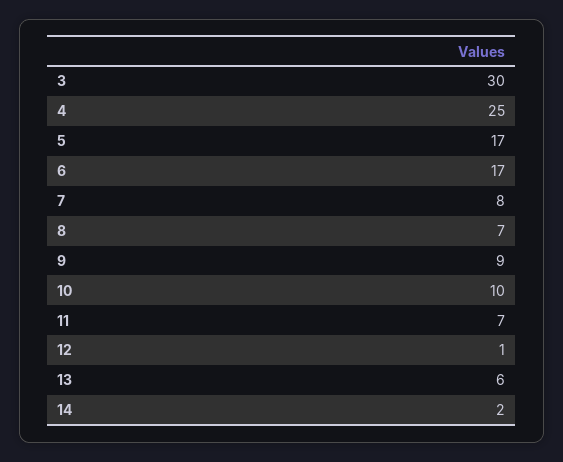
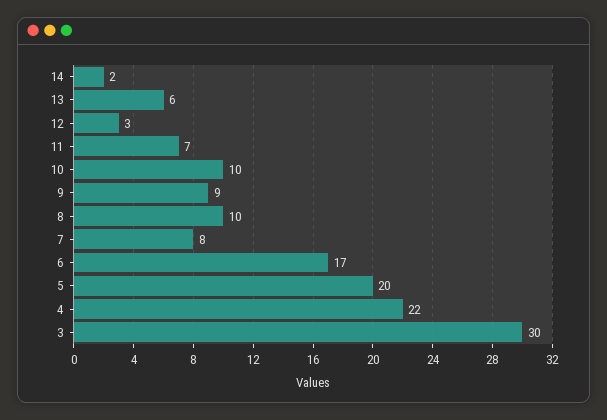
4: 25 -> 22
5: 17 -> 20
8: 7 -> 10
12: 1 -> 3

